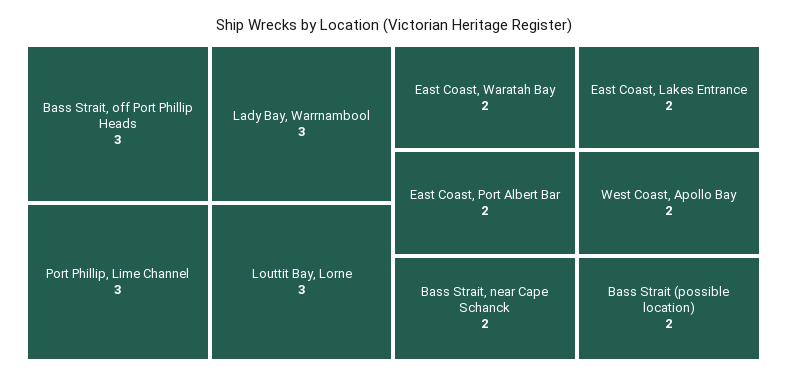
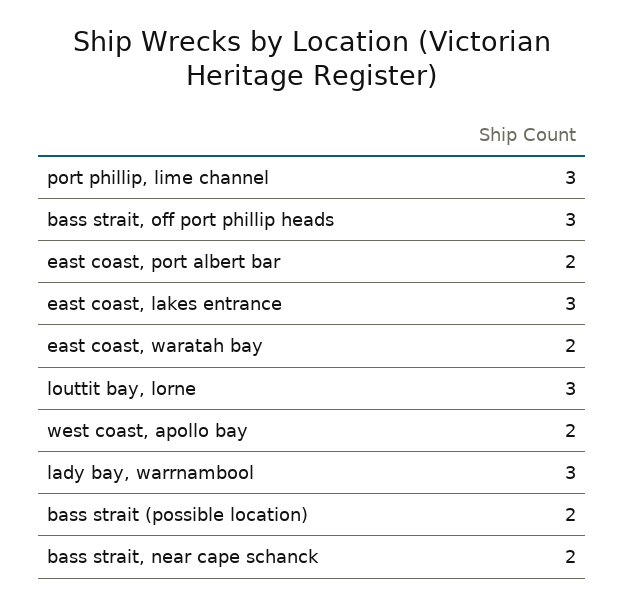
East Coast, Lakes Entrance: 2 -> 3

